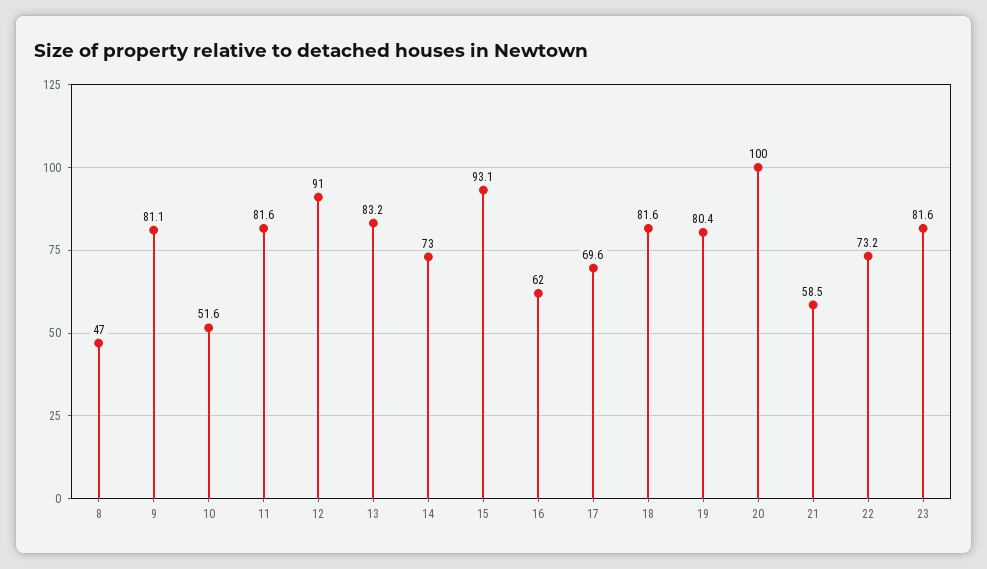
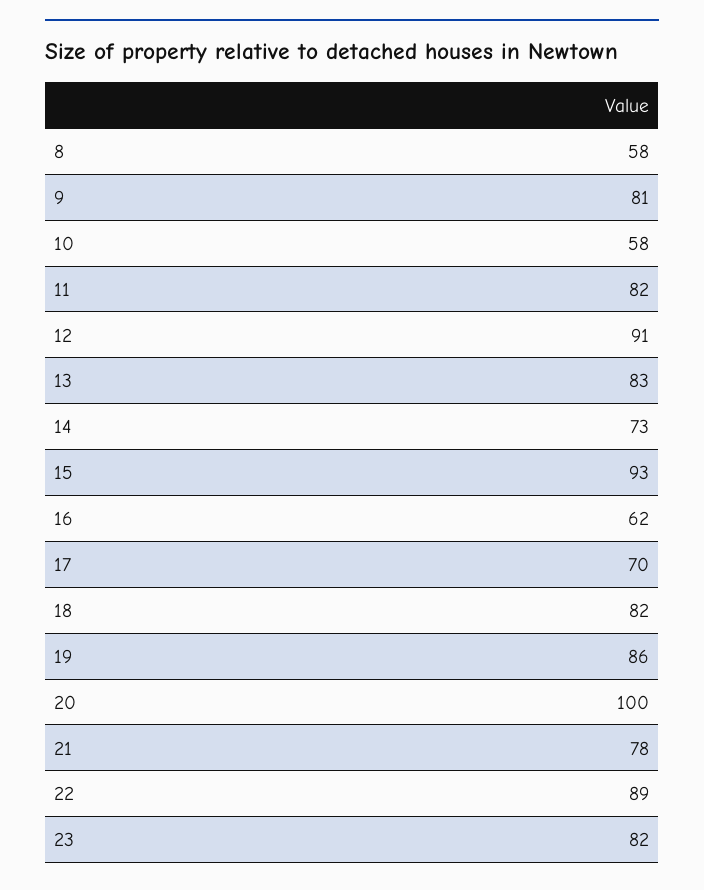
8: 47 -> 58
10: 51.6 -> 58
19: 80.4 -> 86
21: 58.5 -> 78
22: 73.2 -> 89

